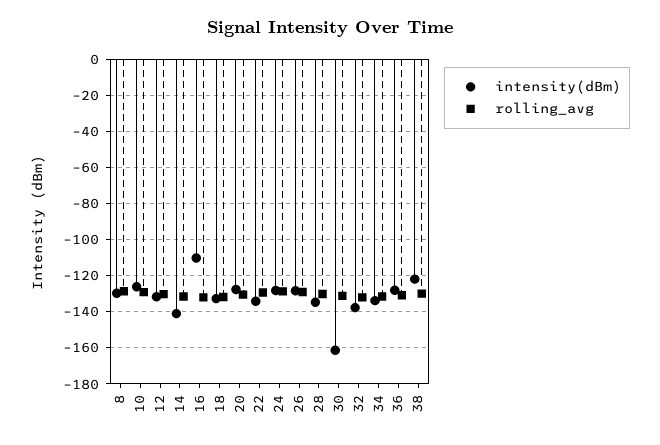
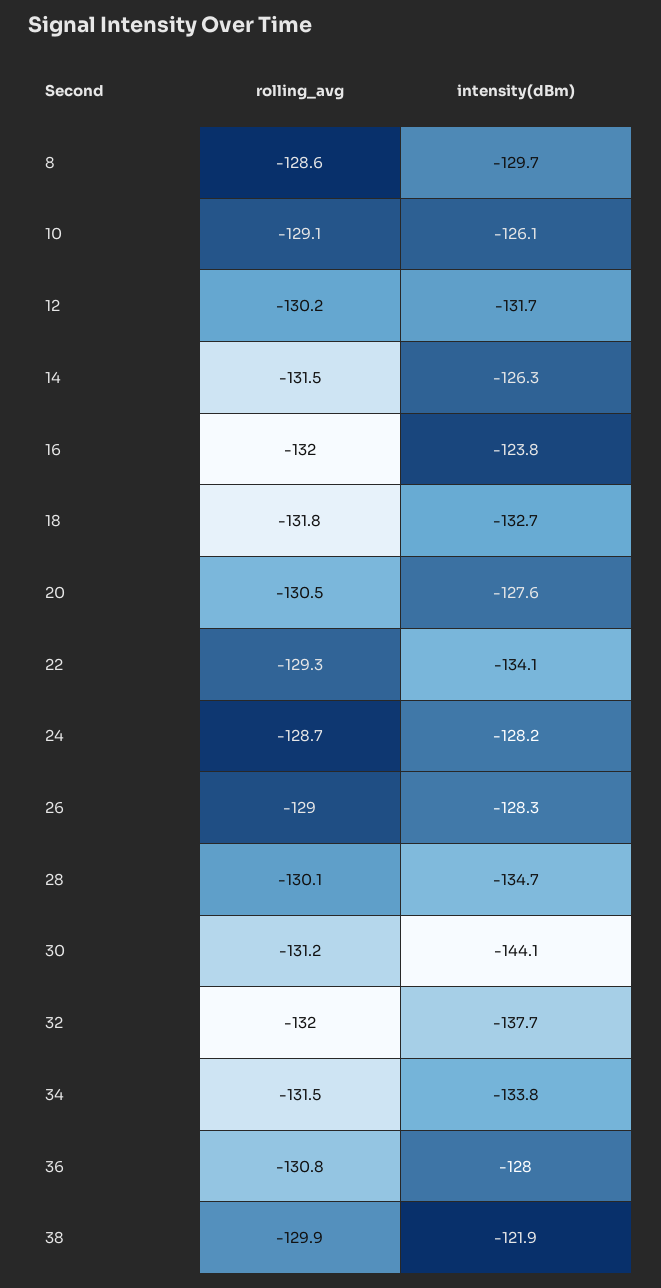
intensity(dBm), 14: -140 -> -126.3
intensity(dBm), 16: -110 -> -123.8
intensity(dBm), 30: -160 -> -144.1

